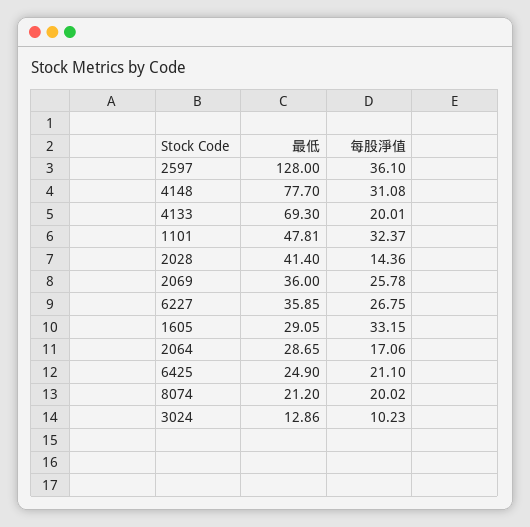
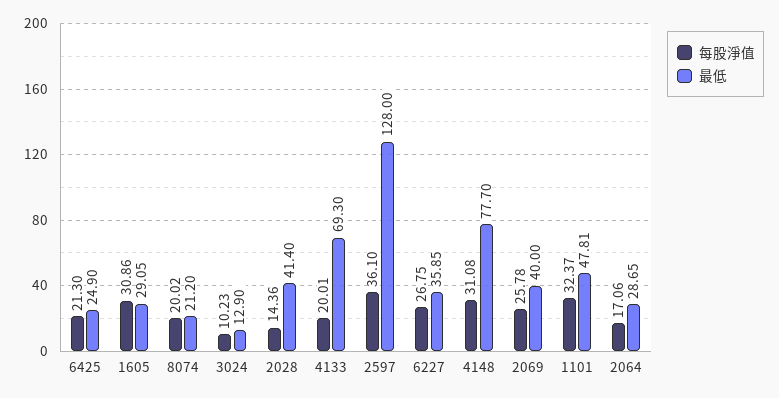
最低, 2069: 36 -> 40
每股淨值, 1605: 33.15 -> 30.86
每股淨值, 6425: 21.1 -> 21.3
最低, 3024: 12.86 -> 12.9

